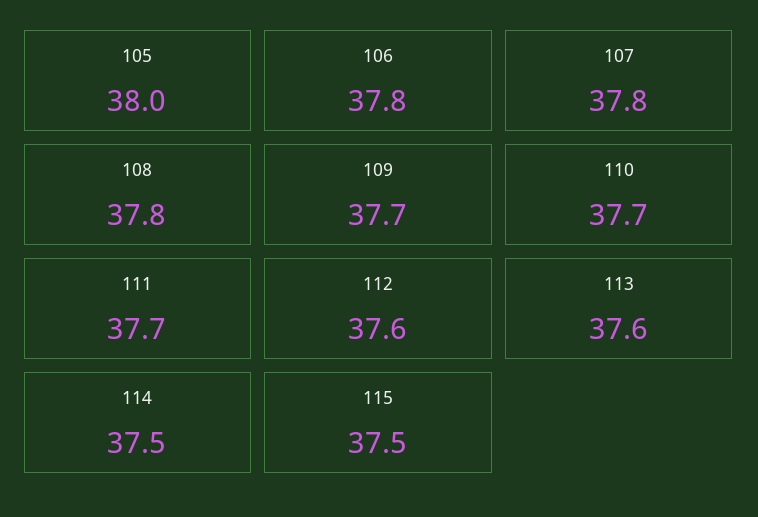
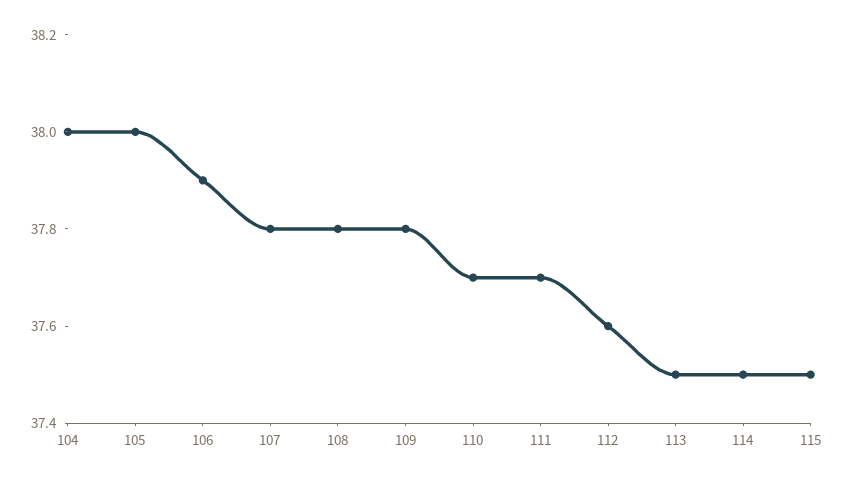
106: 37.8 -> 37.9
109: 37.7 -> 37.8
113: 37.6 -> 37.5
104: none -> 38

